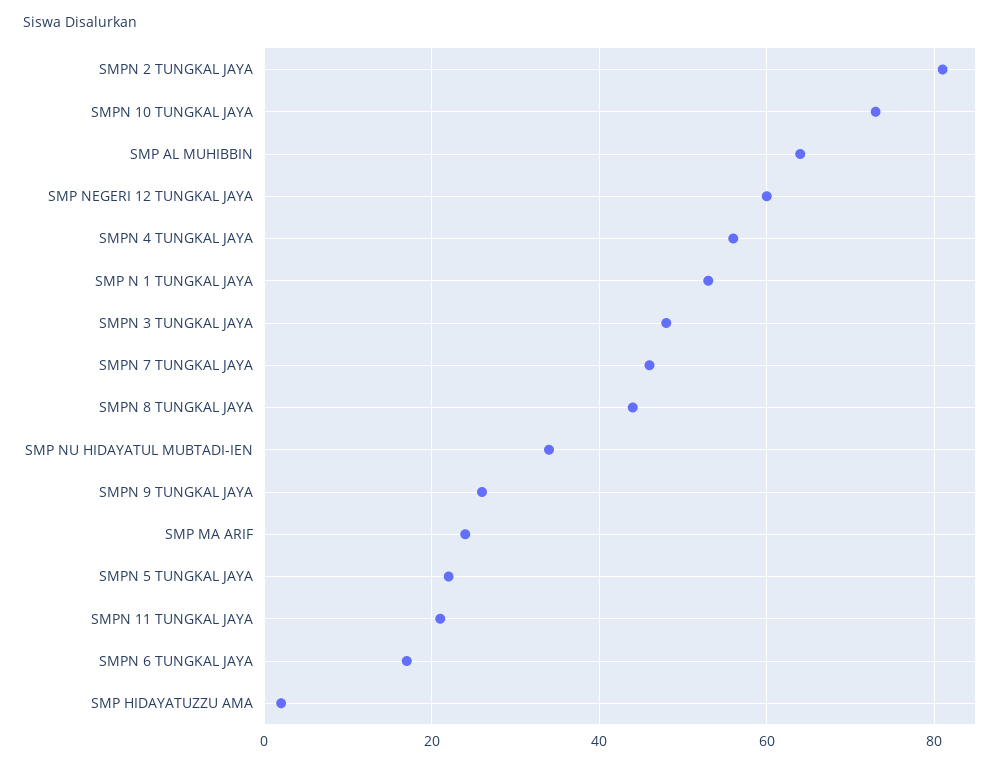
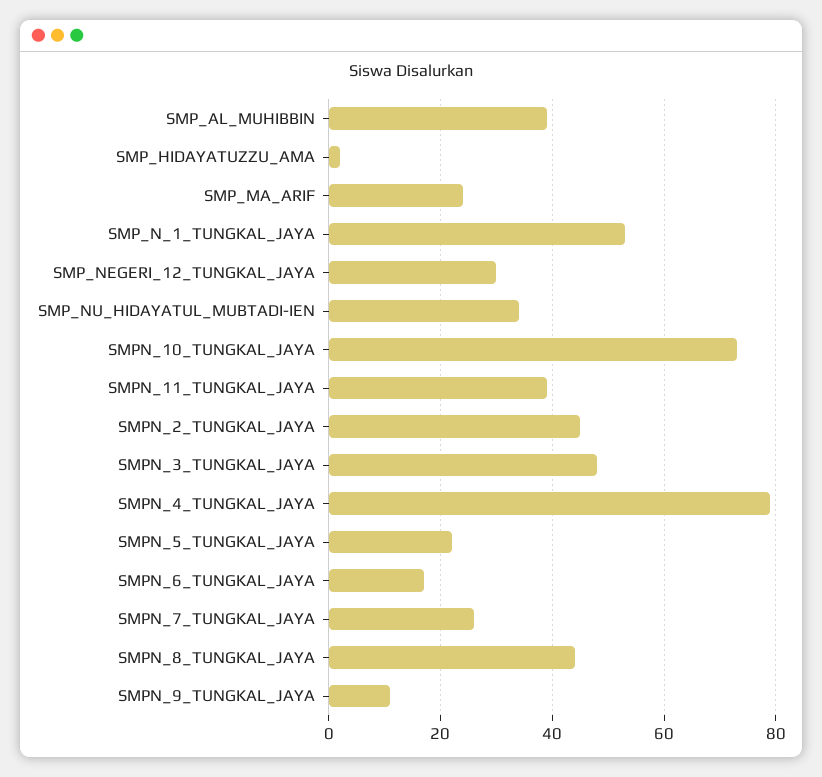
SMPN 2 TUNGKAL JAYA: 80 -> 45
SMP AL MUHIBBIN: 65 -> 40
SMP NEGERI 12 TUNGKAL JAYA: 60 -> 30
SMPN 4 TUNGKAL JAYA: 55 -> 80
SMPN 7 TUNGKAL JAYA: 45 -> 25
SMPN 9 TUNGKAL JAYA: 25 -> 10
SMPN 11 TUNGKAL JAYA: 20 -> 40

